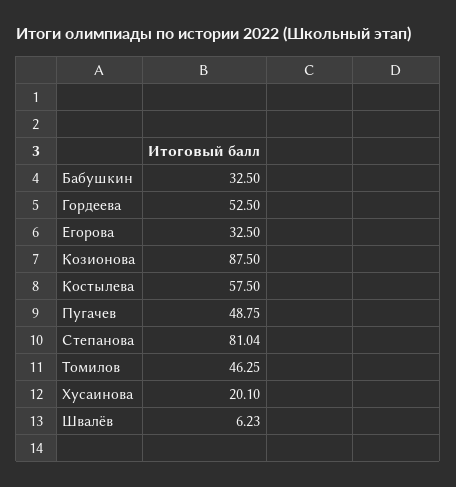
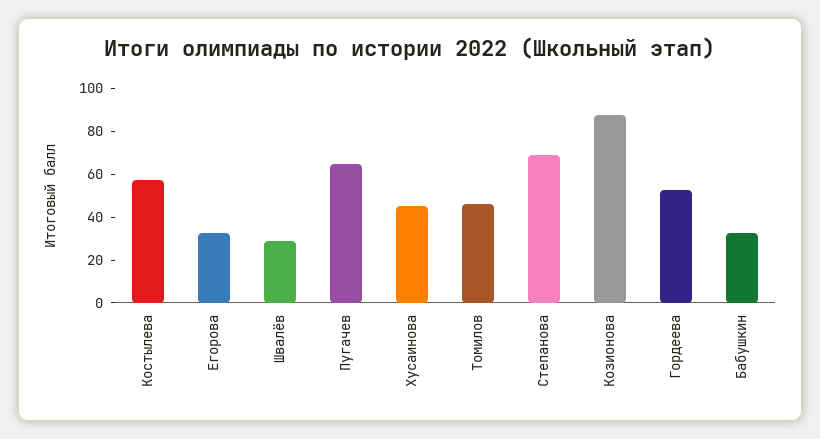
Пугачев: 48.75 -> 65
Степанова: 81.04 -> 70
Хусаинова: 20.1 -> 45
Швалёв: 6.23 -> 30

